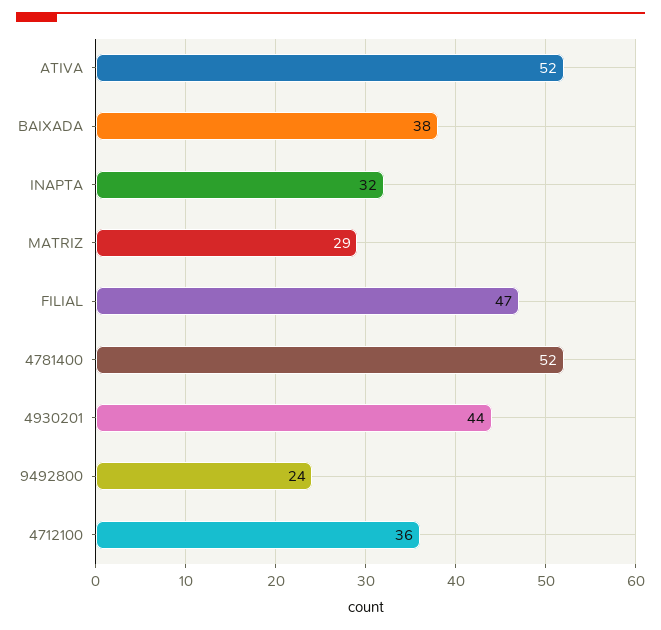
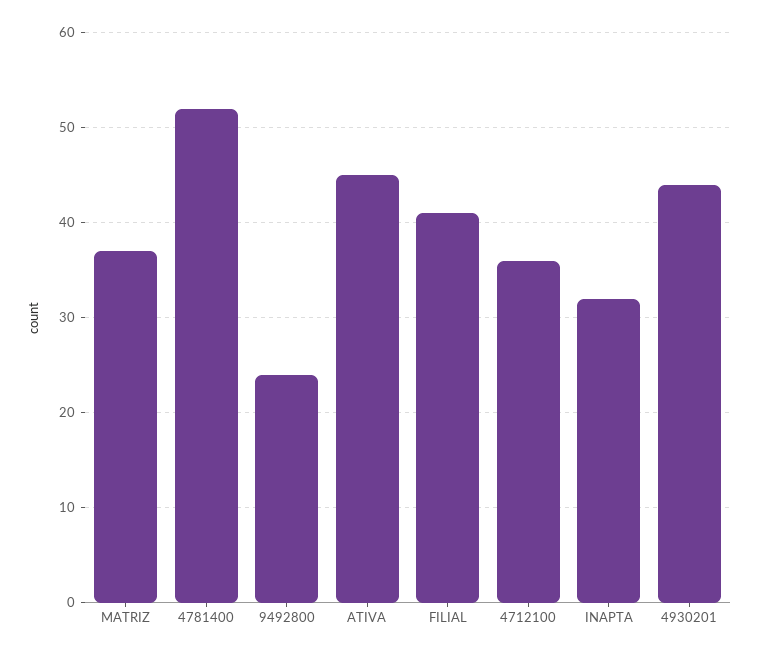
ATIVA: 52 -> 45
BAIXADA: 38 -> none
MATRIZ: 29 -> 37
FILIAL: 47 -> 41

